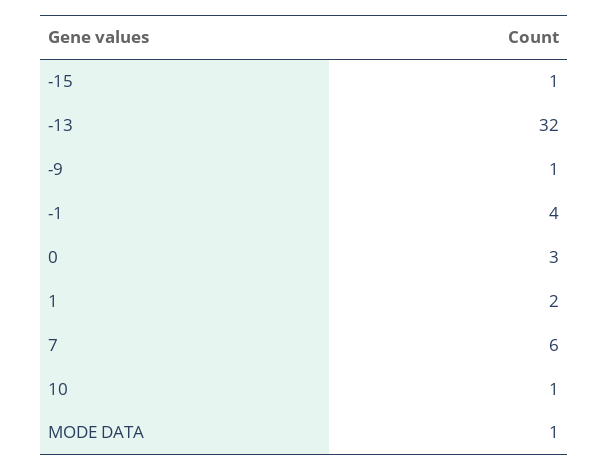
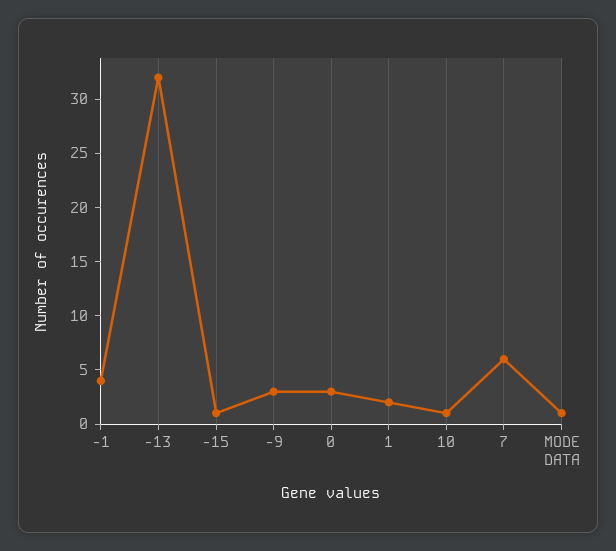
-9: 1 -> 3

